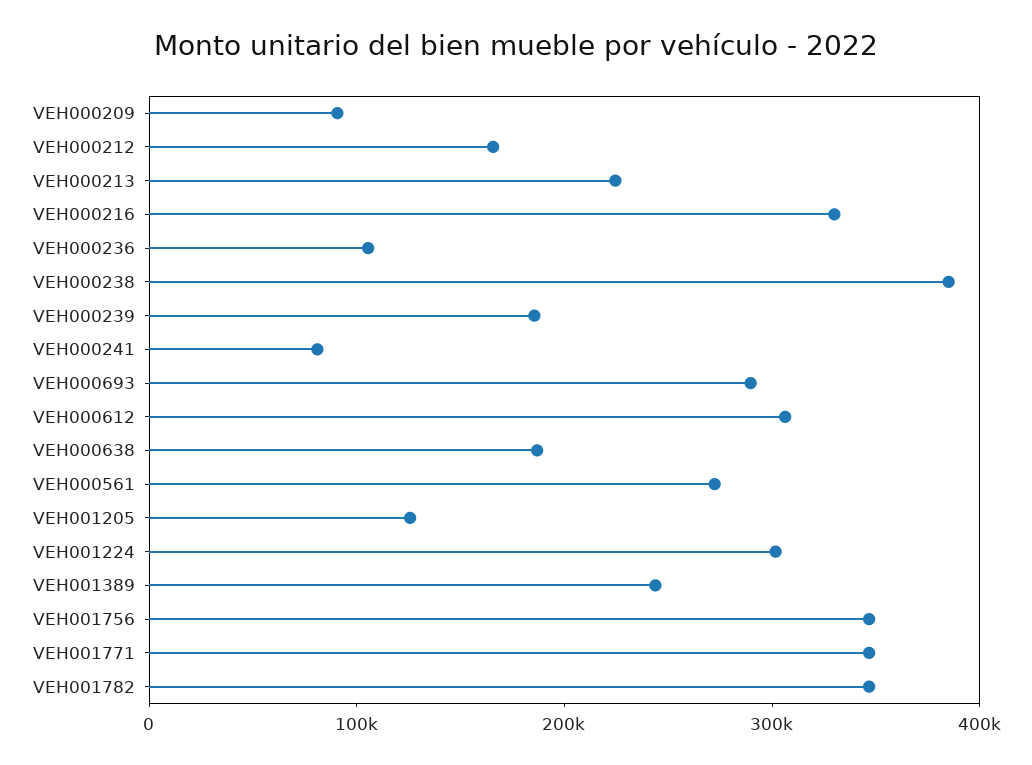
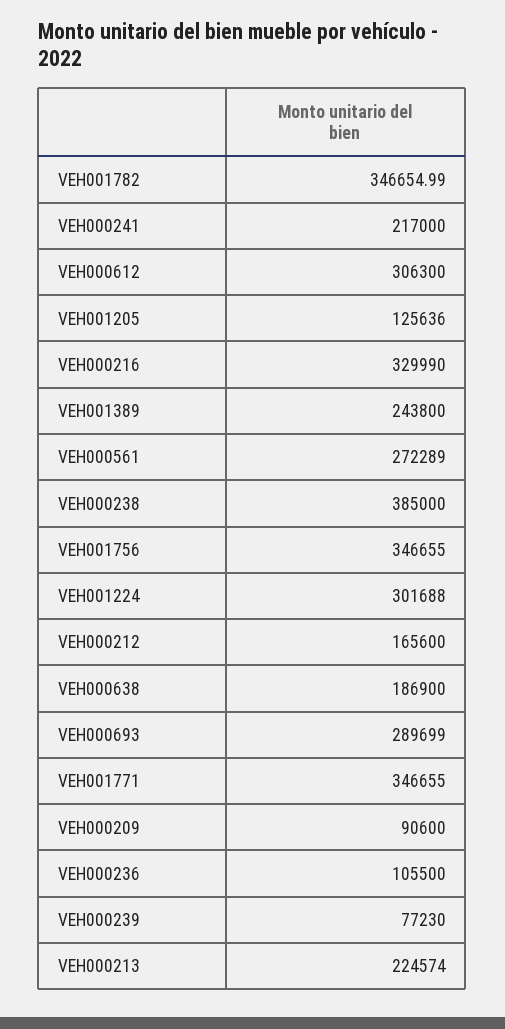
VEH000239: 180000 -> 77230
VEH000241: 80000 -> 217000

